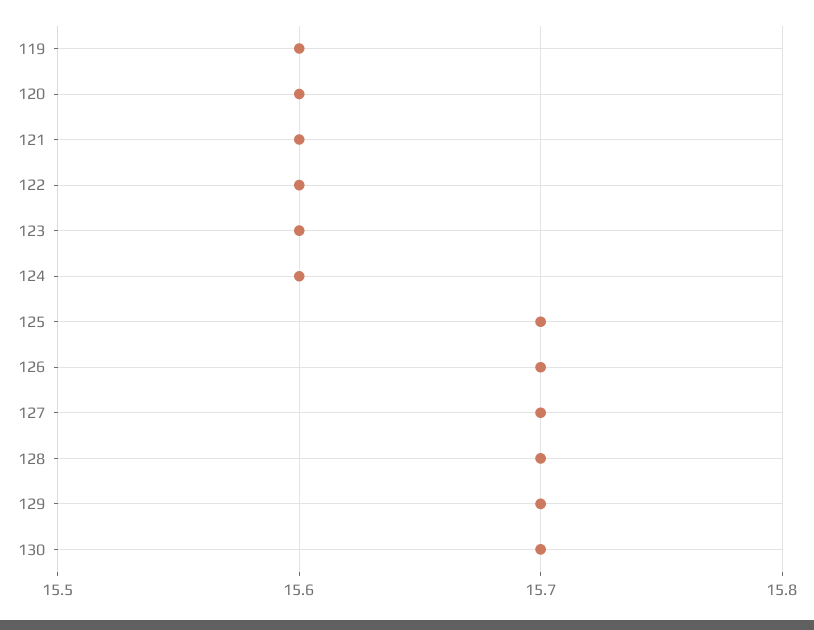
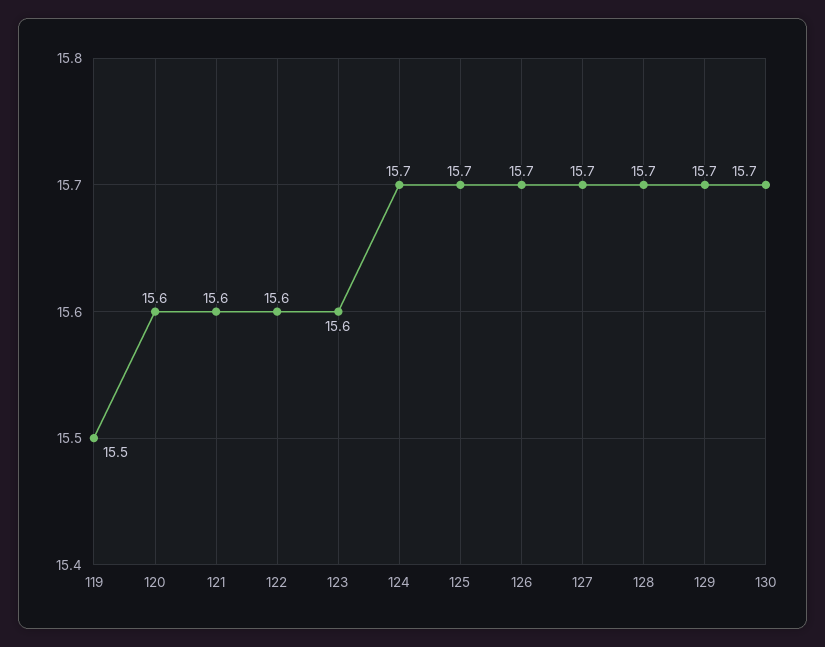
119: 15.6 -> 15.5
124: 15.6 -> 15.7

